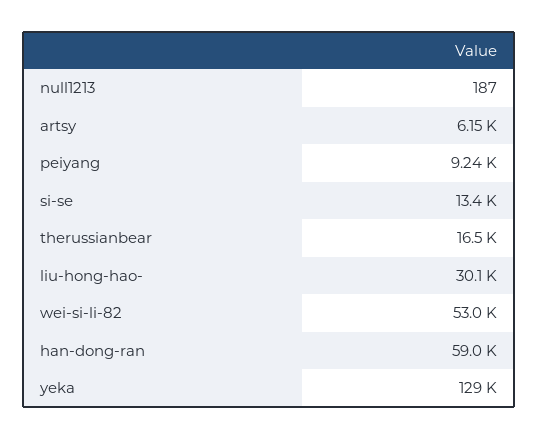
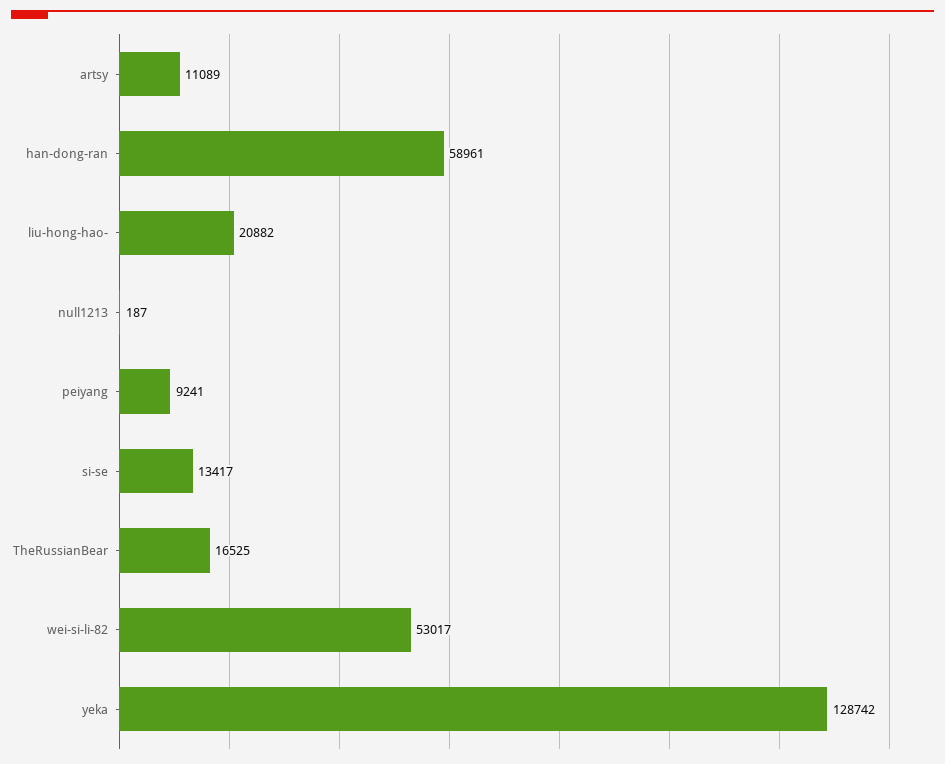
artsy: 6150 -> 11089
liu-hong-hao-: 30100 -> 20882

